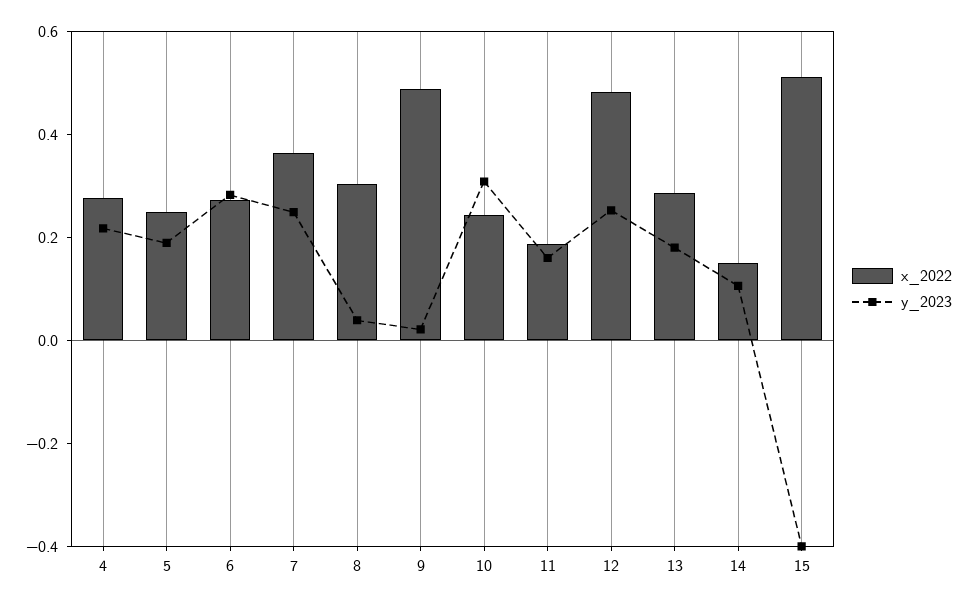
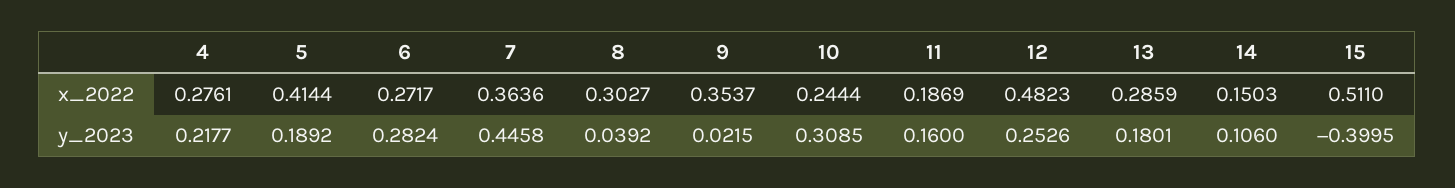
x_2022, 5: 0.25 -> 0.4144
y_2023, 7: 0.25 -> 0.4458
x_2022, 9: 0.5 -> 0.3537

